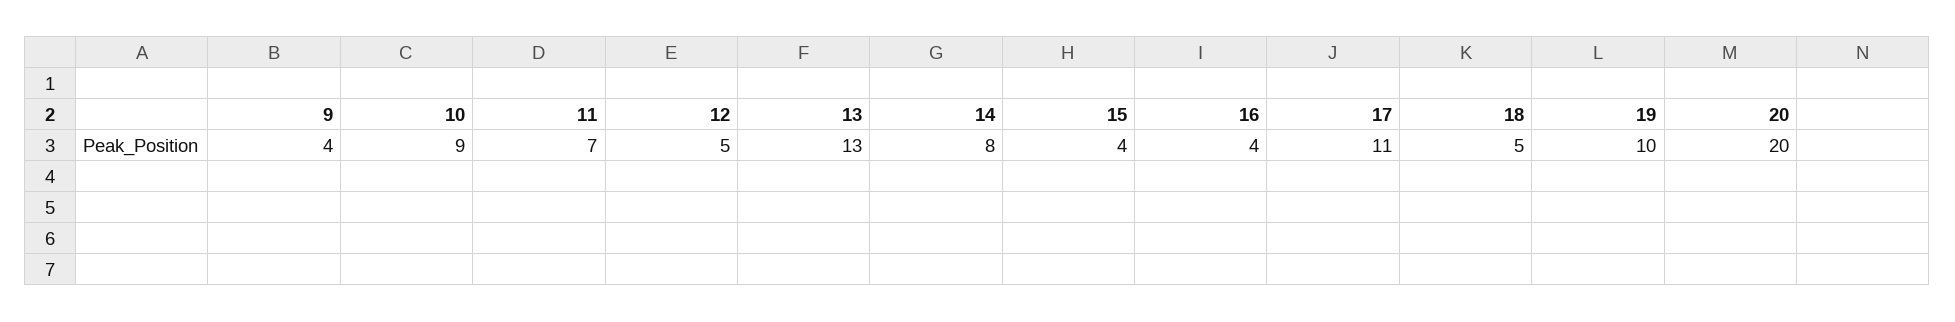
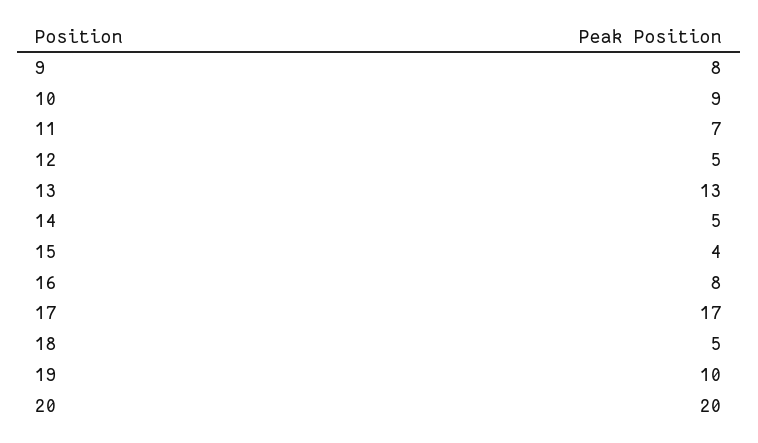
9: 4 -> 8
14: 8 -> 5
16: 4 -> 8
17: 11 -> 17

